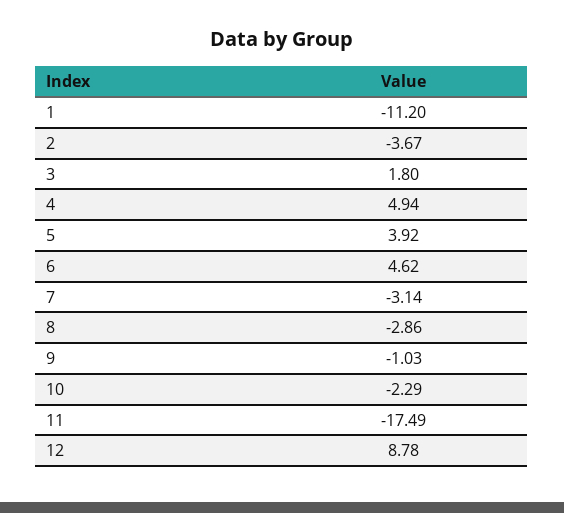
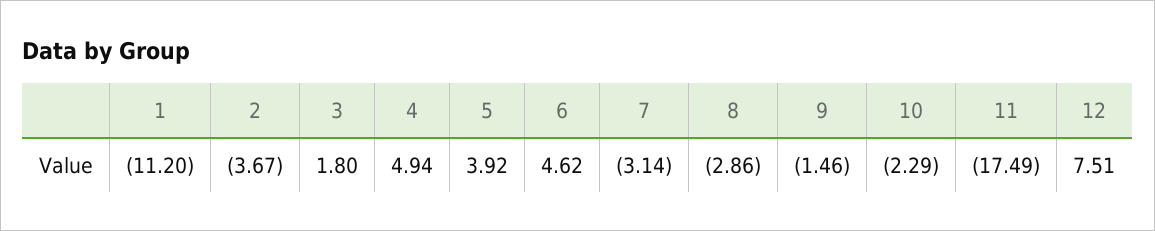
9: -1.03 -> -1.46
12: 8.78 -> 7.51

